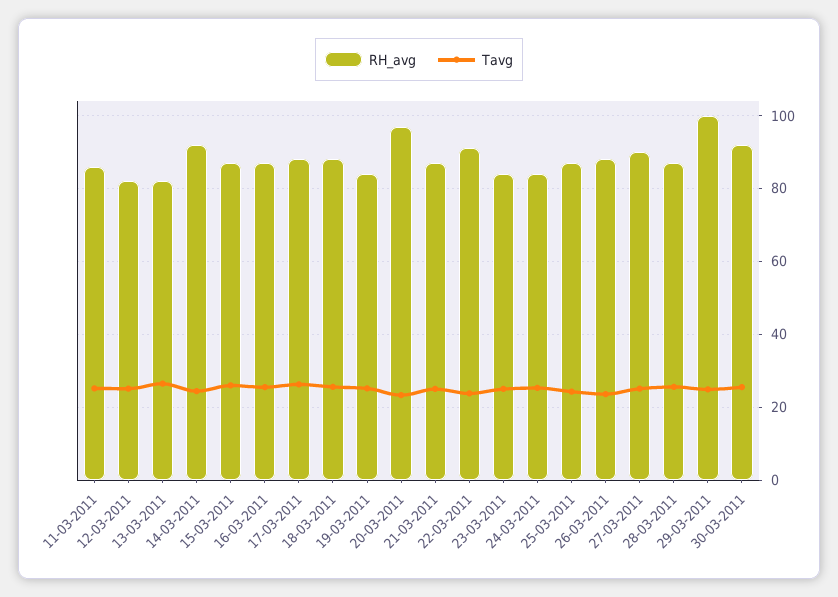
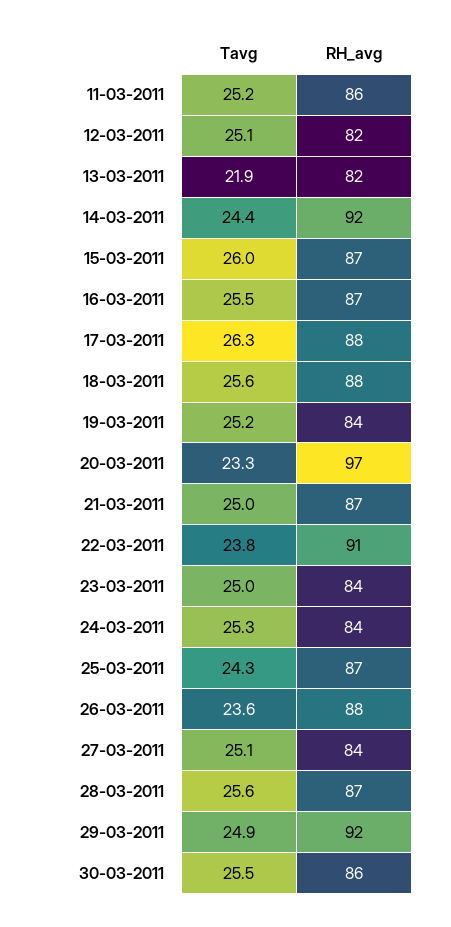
Tavg, 13-03-2011: 26 -> 21.9
RH_avg, 27-03-2011: 90 -> 84
RH_avg, 29-03-2011: 100 -> 92
RH_avg, 30-03-2011: 92 -> 86

